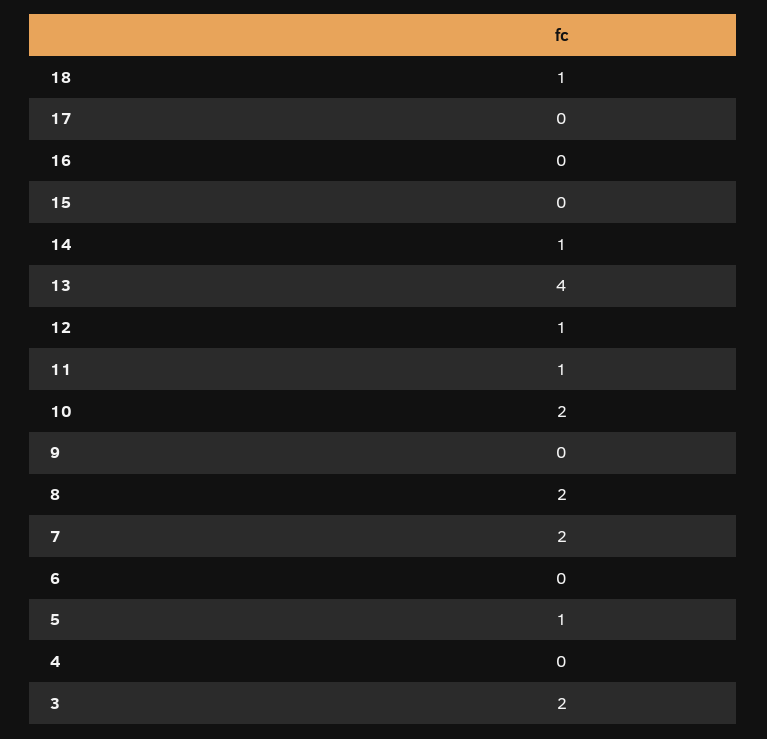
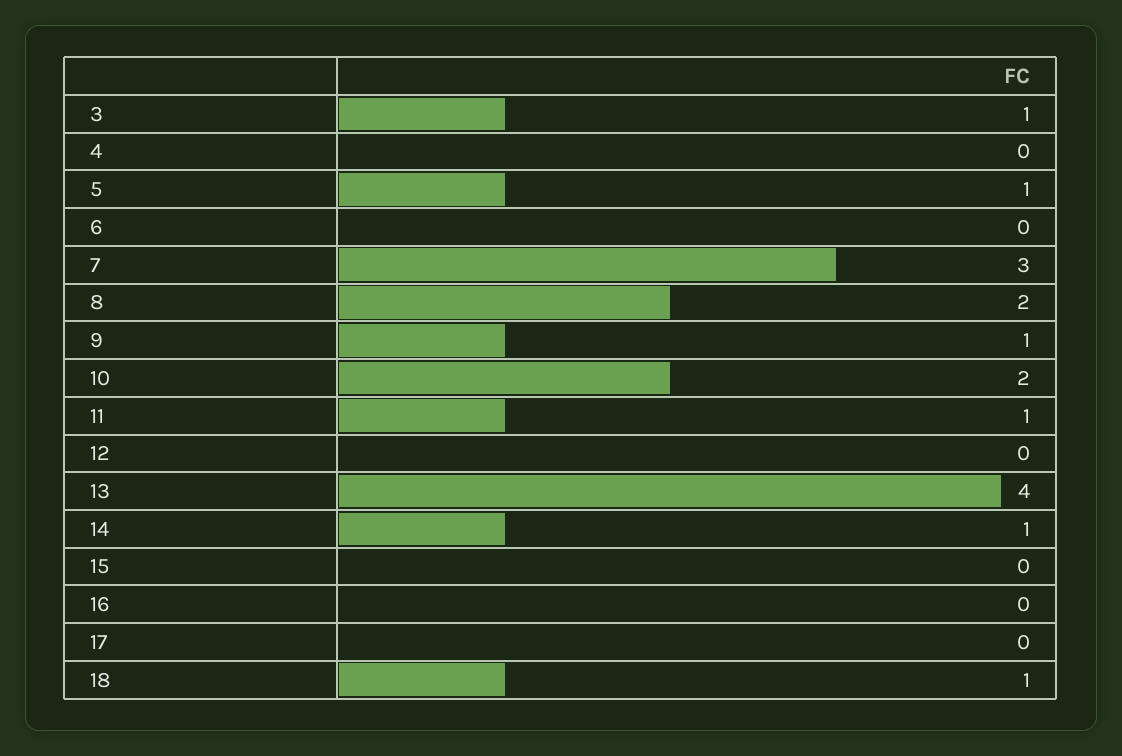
12: 1 -> 0
9: 0 -> 1
7: 2 -> 3
3: 2 -> 1

